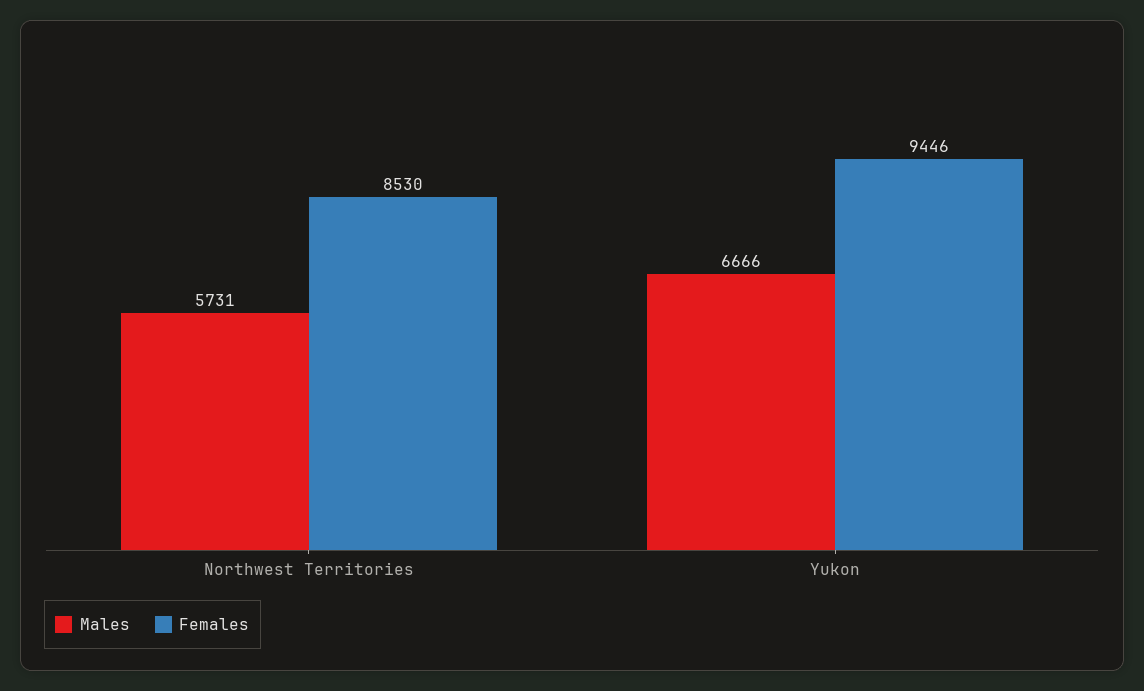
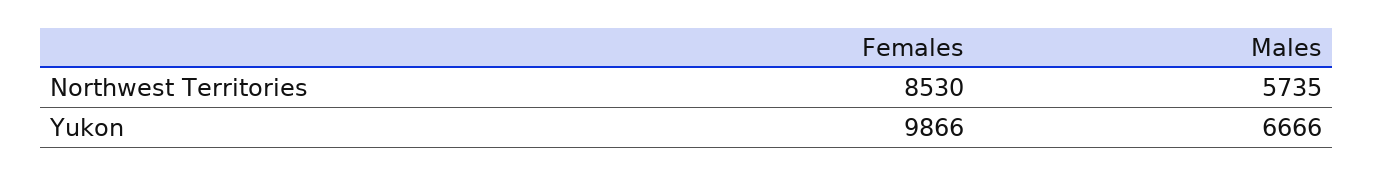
Males, Northwest Territories: 5731 -> 5735
Females, Yukon: 9446 -> 9866

